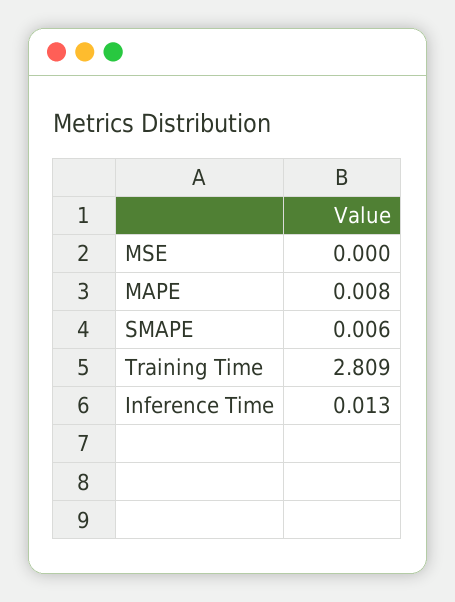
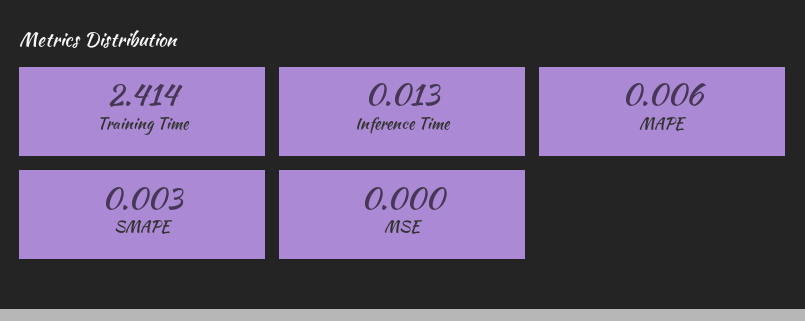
MAPE: 0.008 -> 0.006
SMAPE: 0.006 -> 0.003
Training Time: 2.809 -> 2.414

